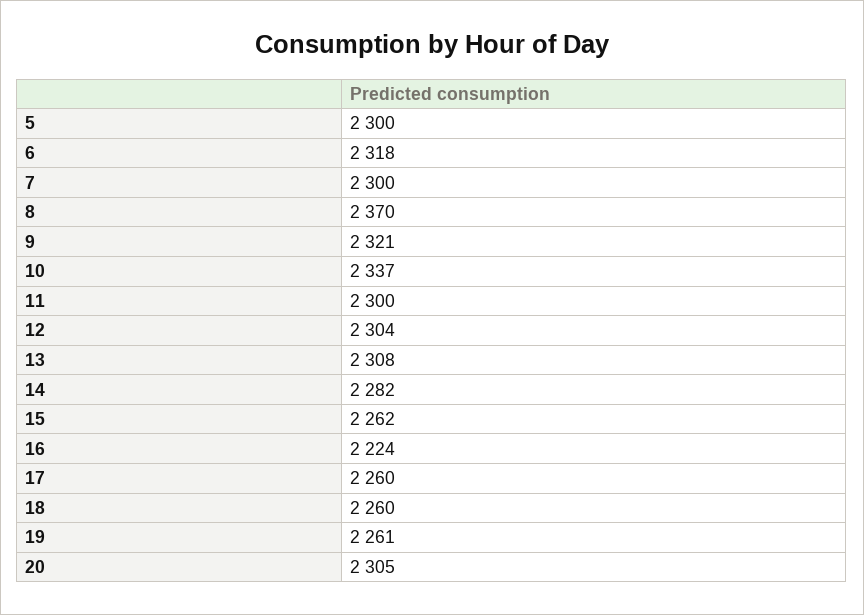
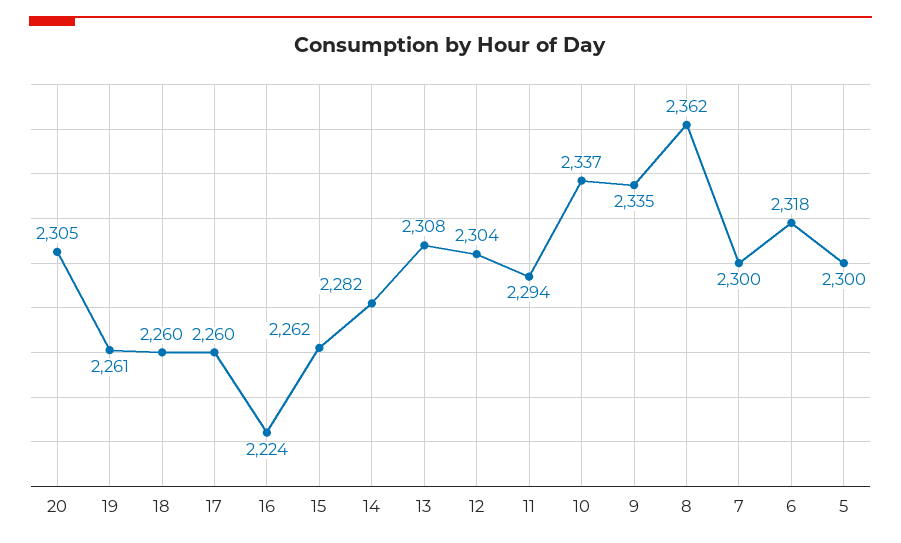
8: 2370 -> 2362
9: 2321 -> 2335
11: 2300 -> 2294

